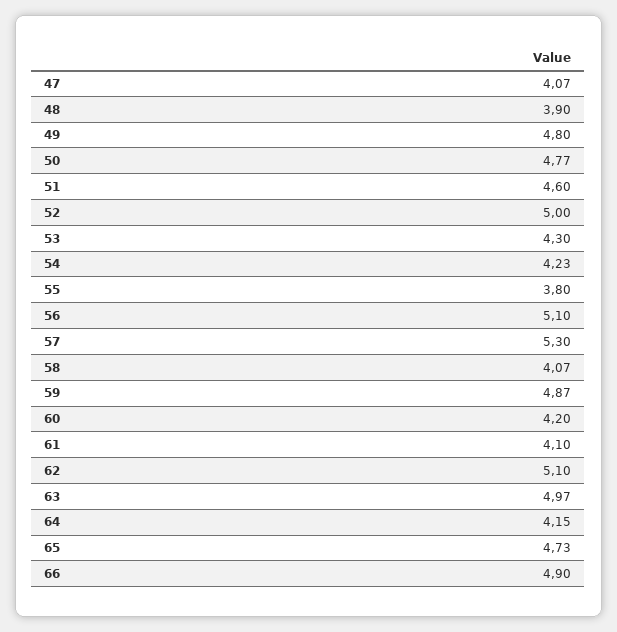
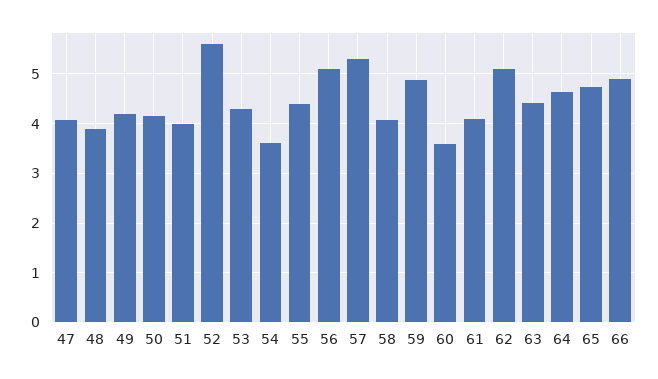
49: 4.8 -> 4.2
50: 4.77 -> 4.2
51: 4.6 -> 4
52: 5 -> 5.6
54: 4.23 -> 3.6
55: 3.8 -> 4.4
60: 4.2 -> 3.6
63: 4.97 -> 4.4
64: 4.15 -> 4.6

